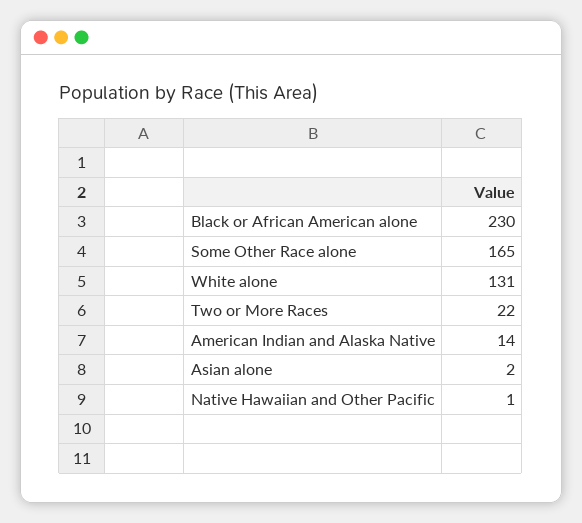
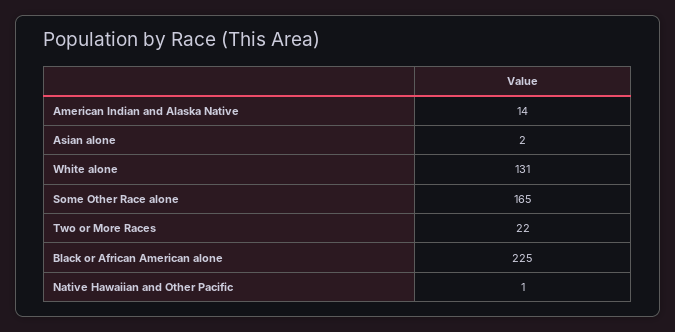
Black or African American alone: 230 -> 225

